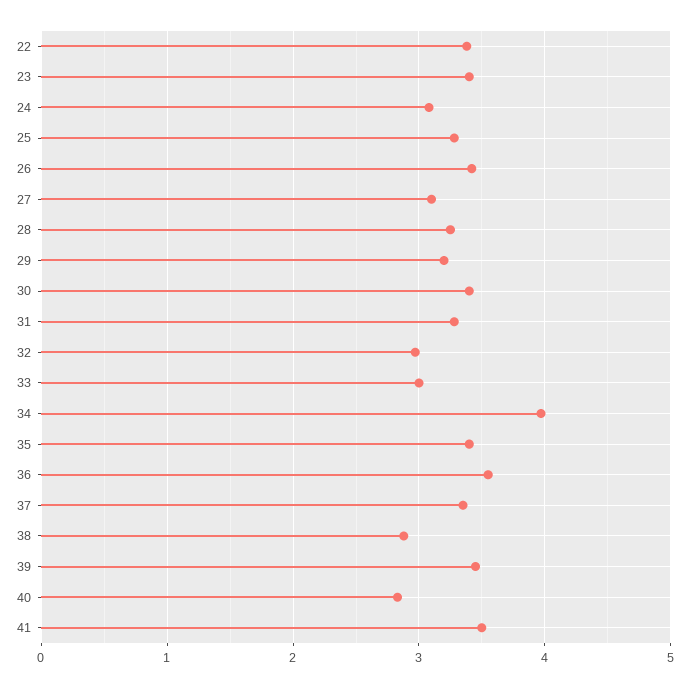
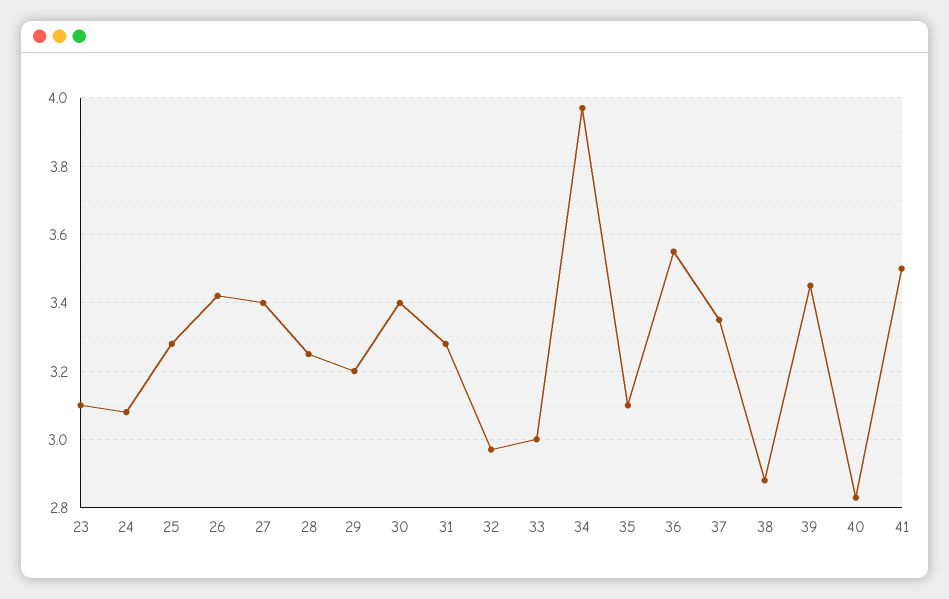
22: 3.4 -> none
23: 3.4 -> 3.1
27: 3.1 -> 3.4
35: 3.4 -> 3.1

